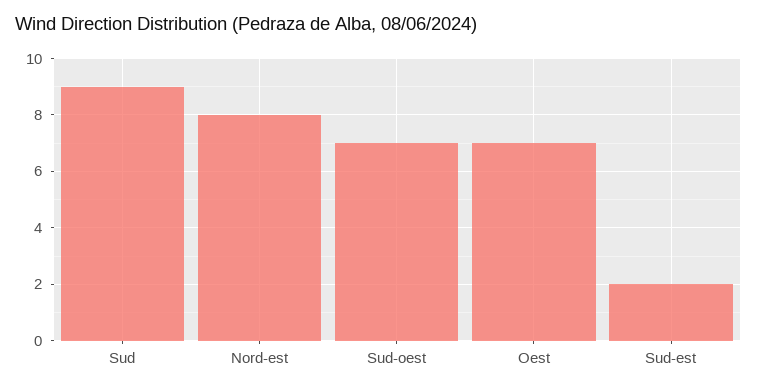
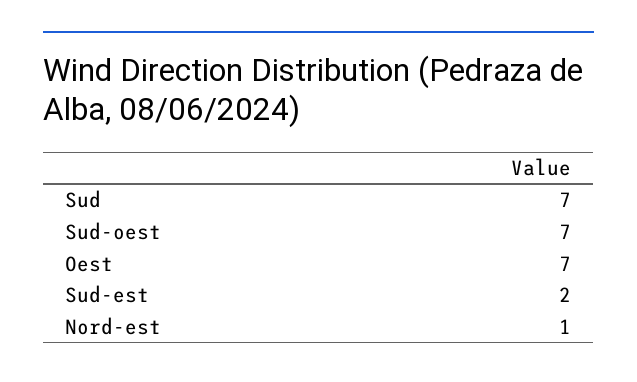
Sud: 9 -> 7
Nord-est: 8 -> 1

